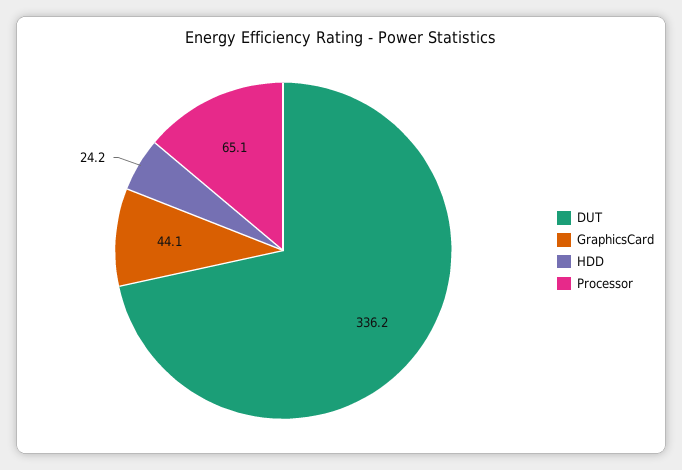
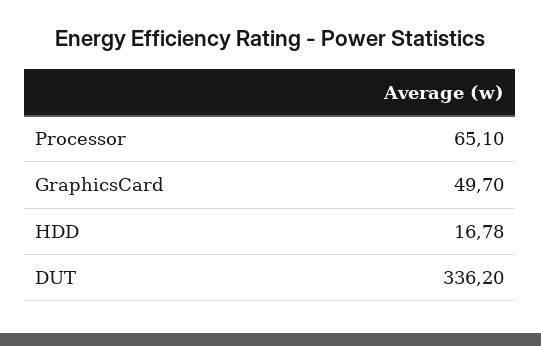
GraphicsCard: 44.1 -> 49.7
HDD: 24.2 -> 16.78

